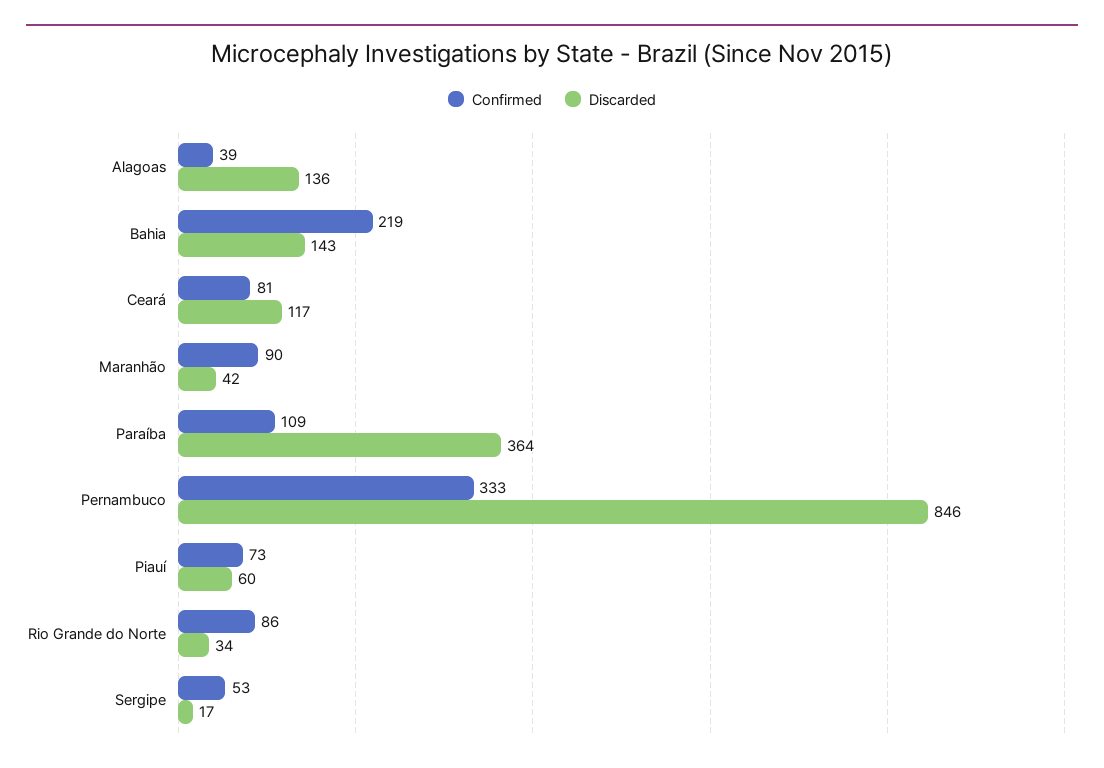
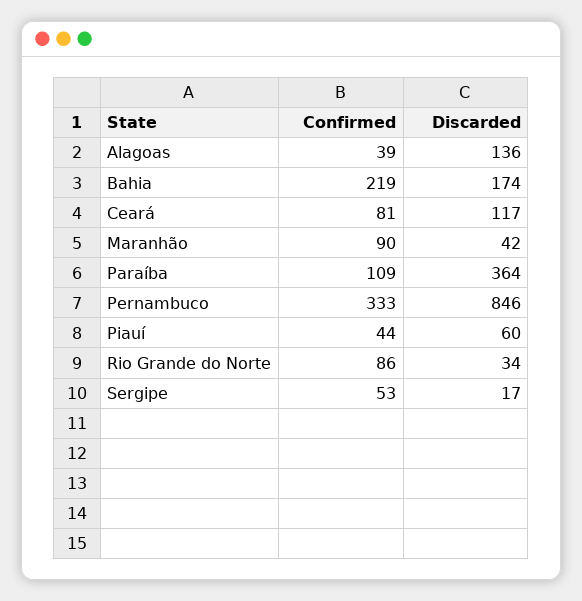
Discarded, Bahia: 143 -> 174
Confirmed, Piauí: 73 -> 44

